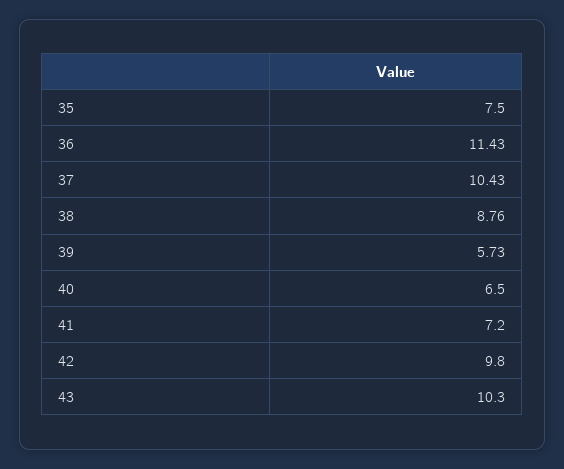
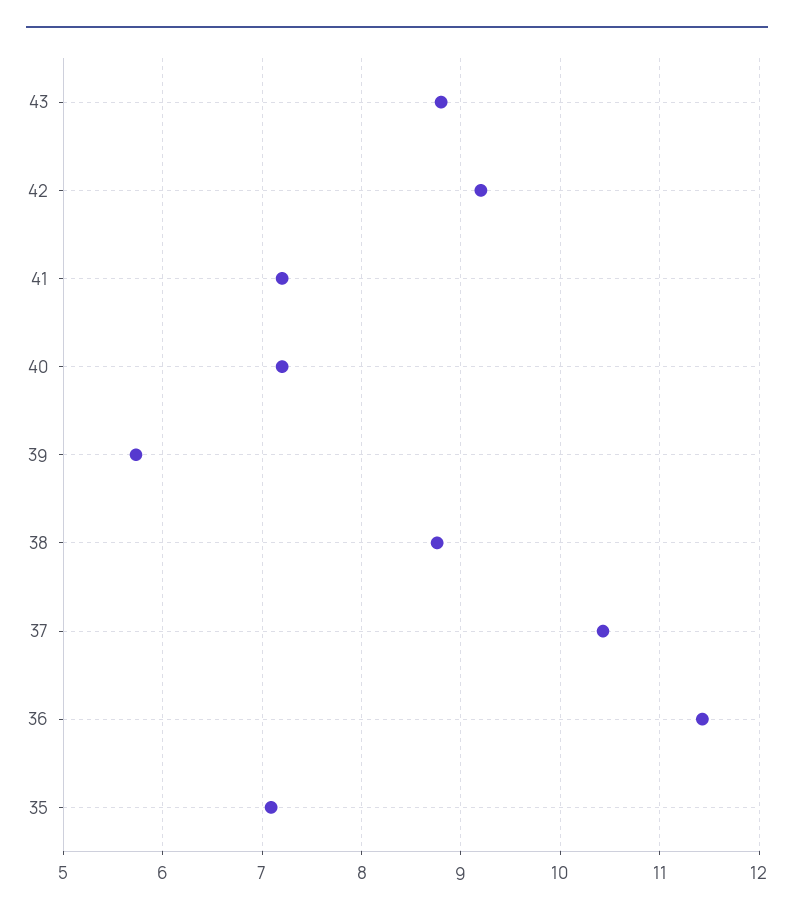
35: 7.5 -> 7.1
40: 6.5 -> 7.2
42: 9.8 -> 9.2
43: 10.3 -> 8.8

